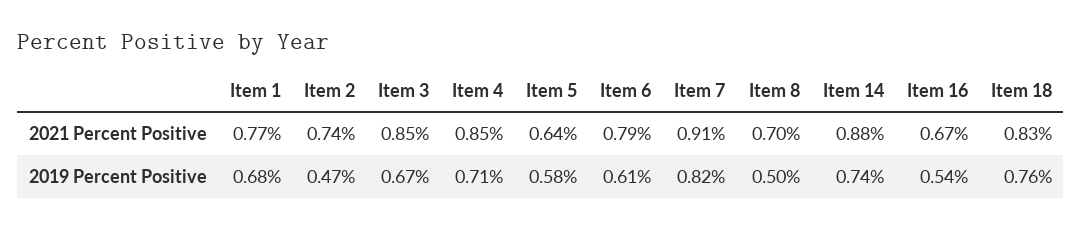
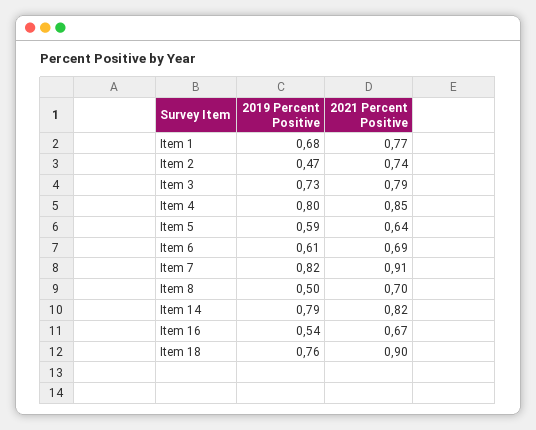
Item 3, 2021 Percent Positive: 0.85 -> 0.79
Item 6, 2021 Percent Positive: 0.79 -> 0.69
Item 14, 2021 Percent Positive: 0.88 -> 0.82
Item 18, 2021 Percent Positive: 0.83 -> 0.9
Item 3, 2019 Percent Positive: 0.67 -> 0.73
Item 4, 2019 Percent Positive: 0.71 -> 0.8
Item 5, 2019 Percent Positive: 0.58 -> 0.59
Item 14, 2019 Percent Positive: 0.74 -> 0.79

